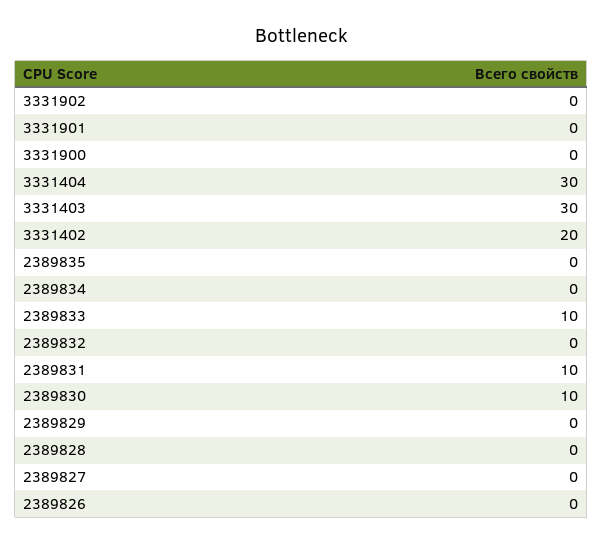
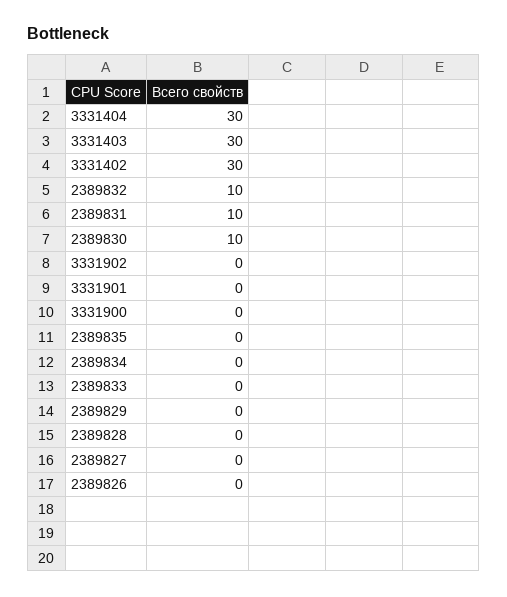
3331402: 20 -> 30
2389833: 10 -> 0
2389832: 0 -> 10

